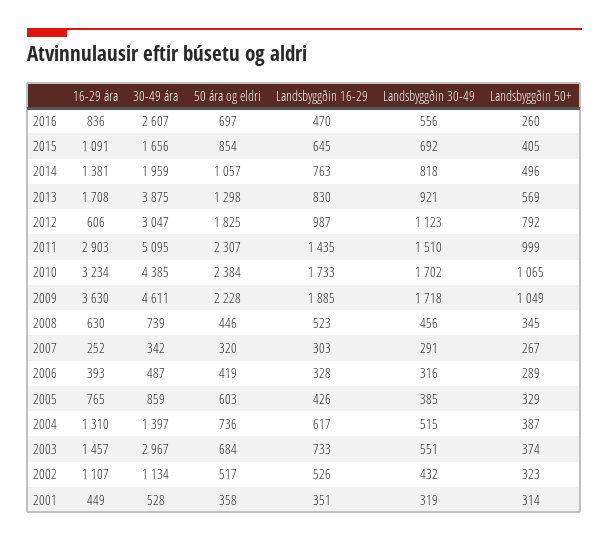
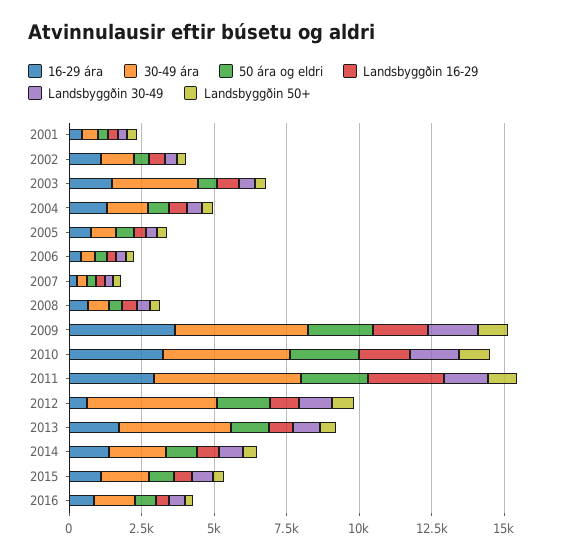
30-49 ára, 2016: 2607 -> 1500
30-49 ára, 2012: 3047 -> 4500
Landsbyggðin 16-29, 2011: 1435 -> 2500

